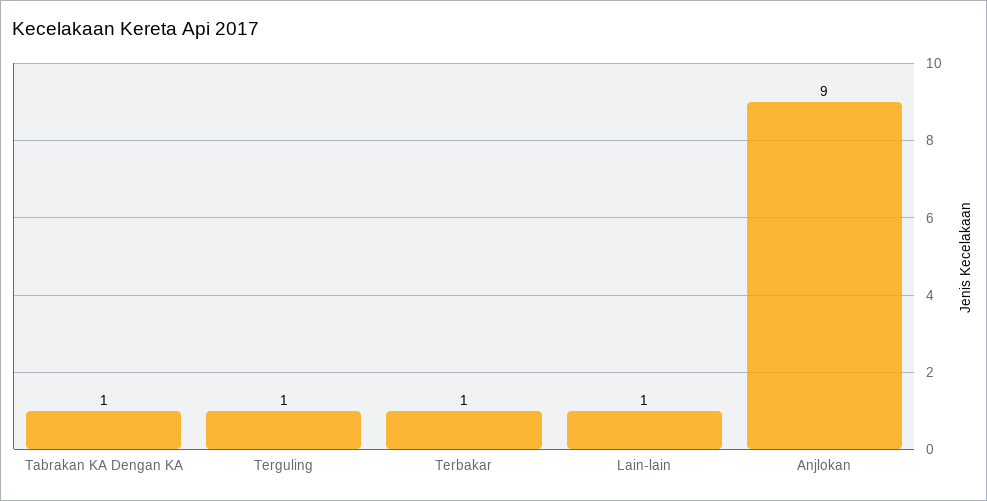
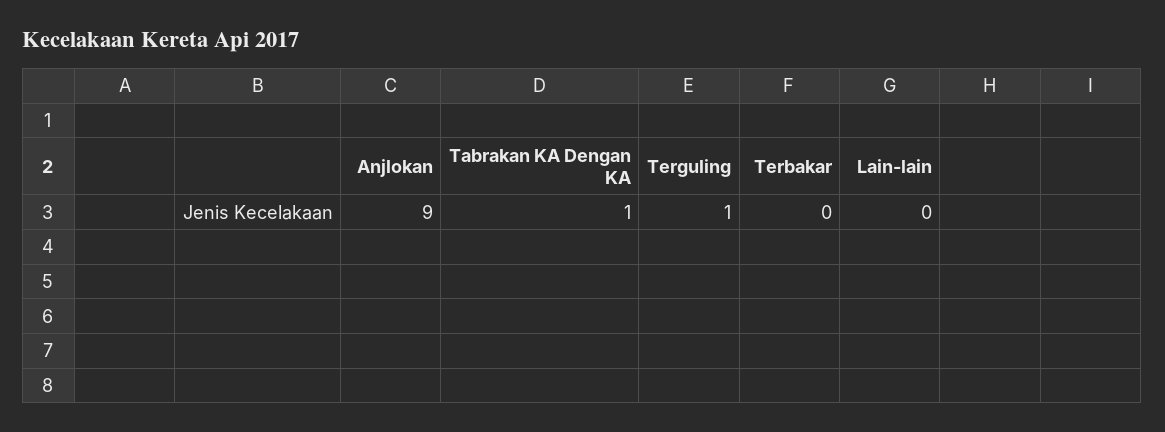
Terbakar: 1 -> 0
Lain-lain: 1 -> 0

